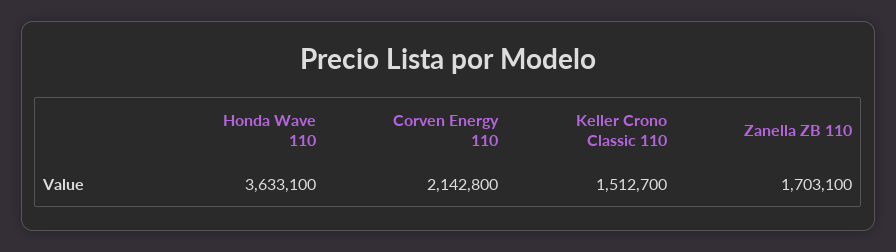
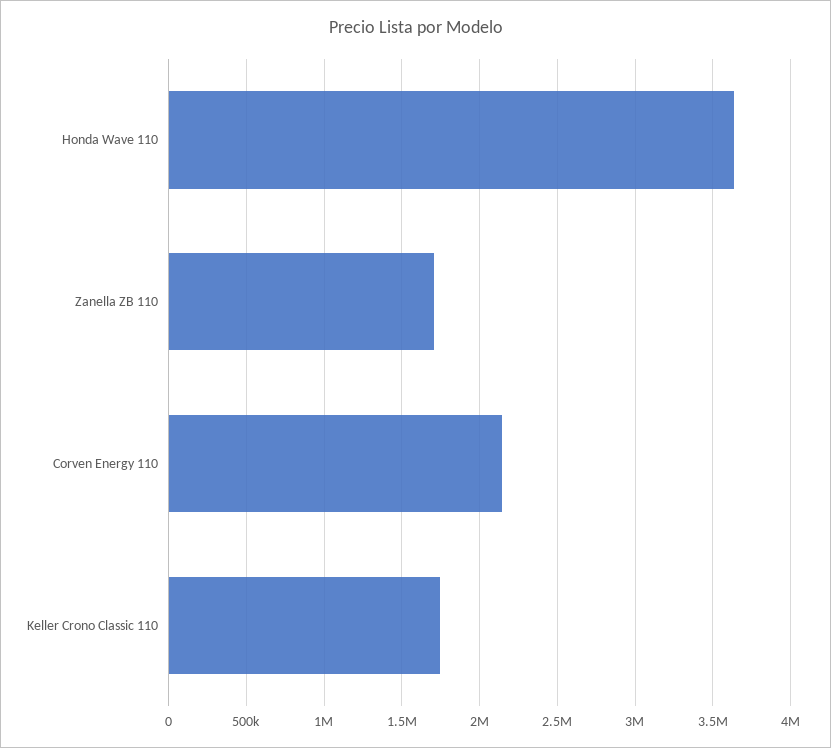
Keller Crono Classic 110: 1512700 -> 1750000

